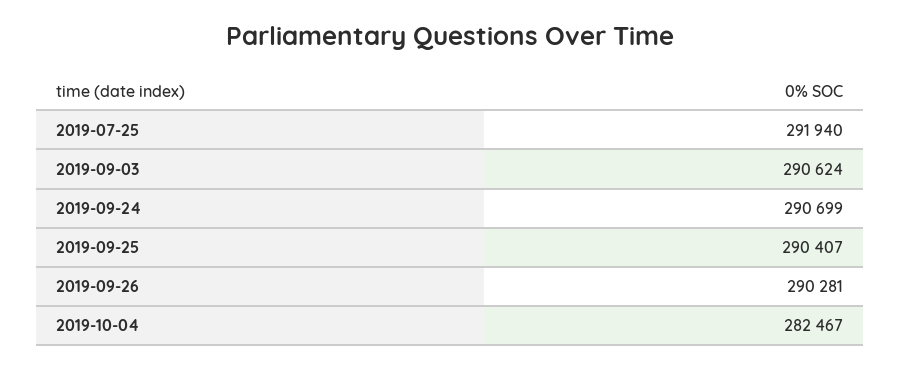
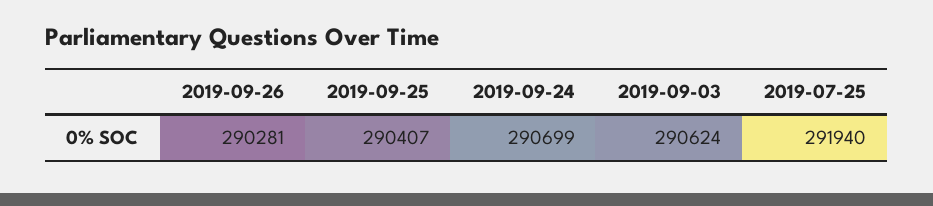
2019-10-04: 282467 -> none

